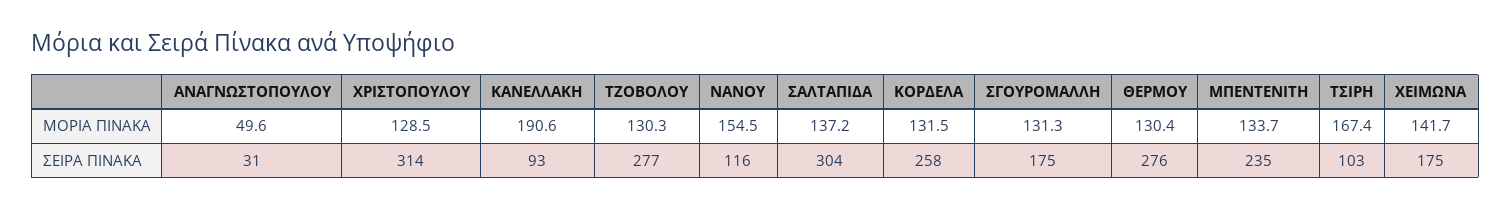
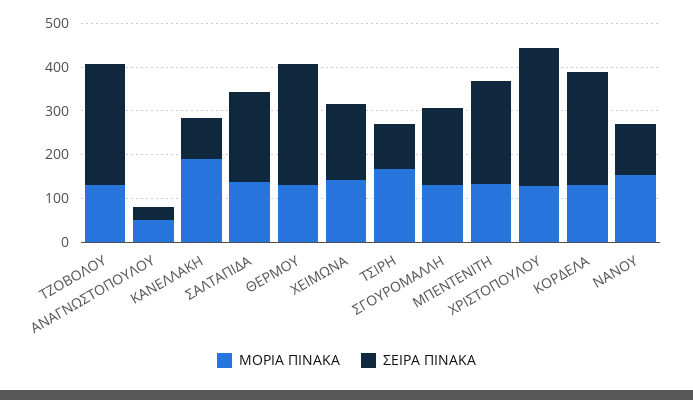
ΣΕΙΡΑ ΠΙΝΑΚΑ, ΣΑΛΤΑΠΙΔΑ: 304 -> 200

